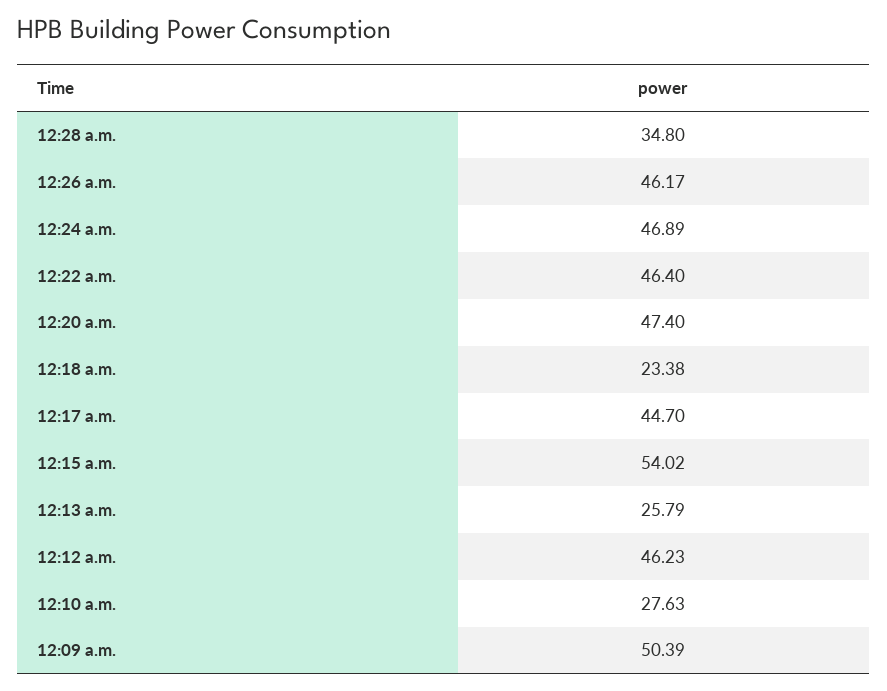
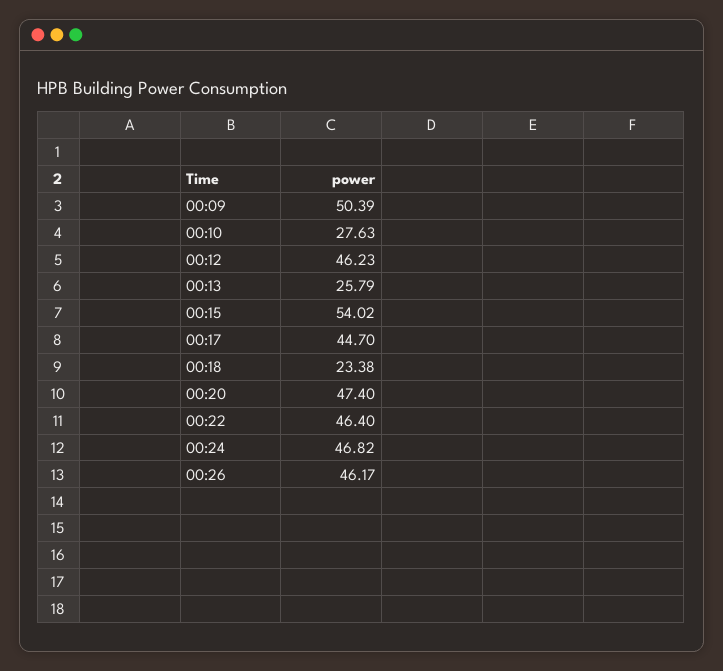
12:28 a.m.: 34.8 -> none
12:24 a.m.: 46.89 -> 46.82

